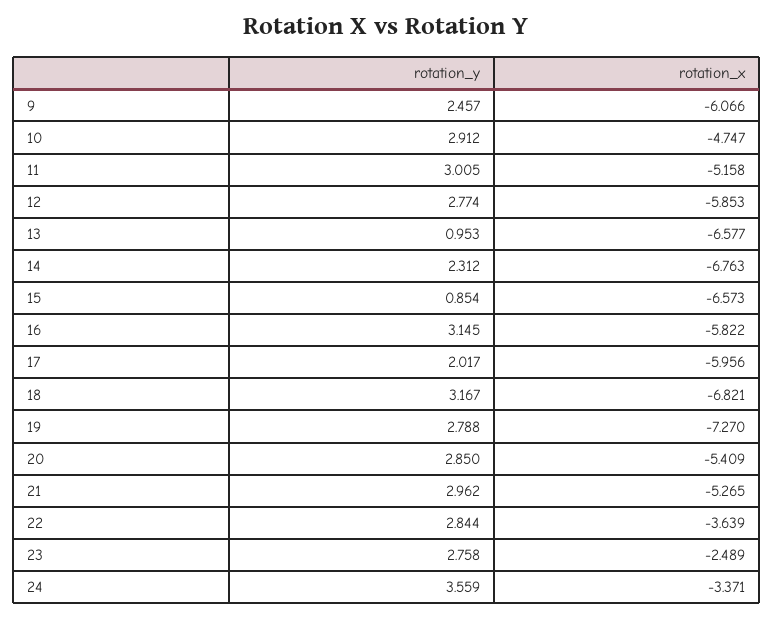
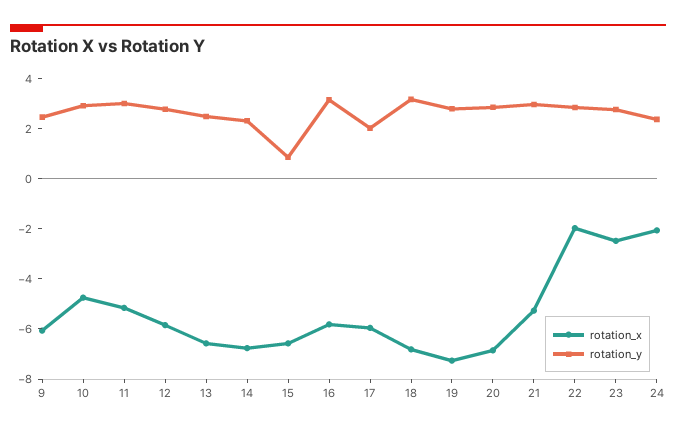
rotation_y, 13: 0.953 -> 2.5
rotation_x, 20: -5.409 -> -7
rotation_x, 22: -3.639 -> -2
rotation_y, 24: 3.559 -> 2.5
rotation_x, 24: -3.371 -> -2

